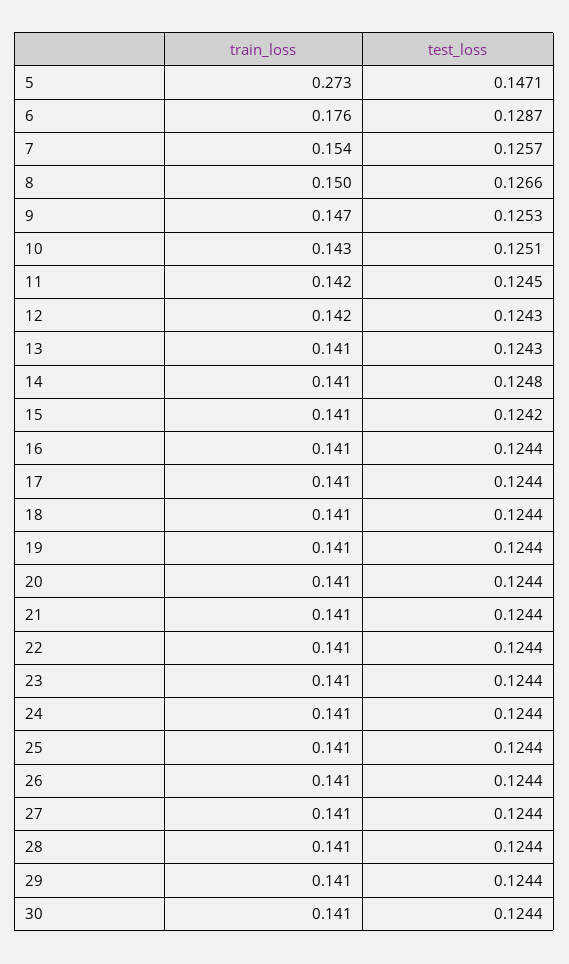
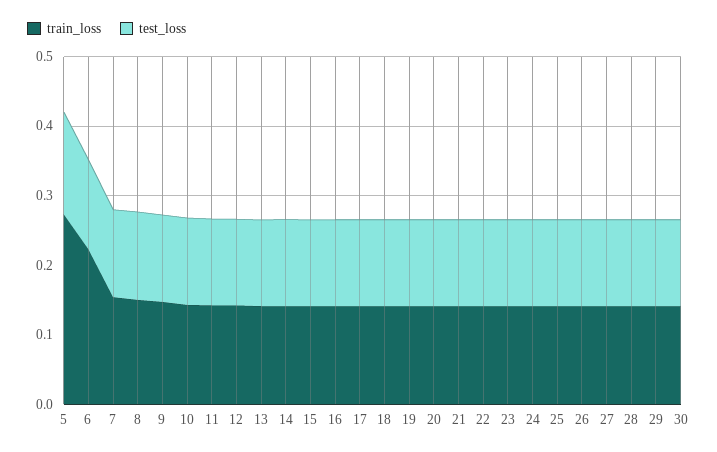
train_loss, 6: 0.176 -> 0.22

